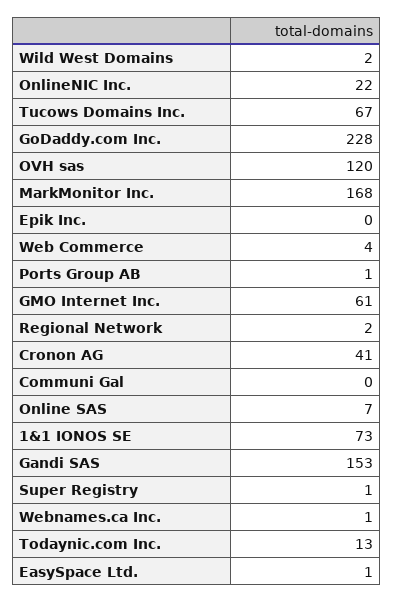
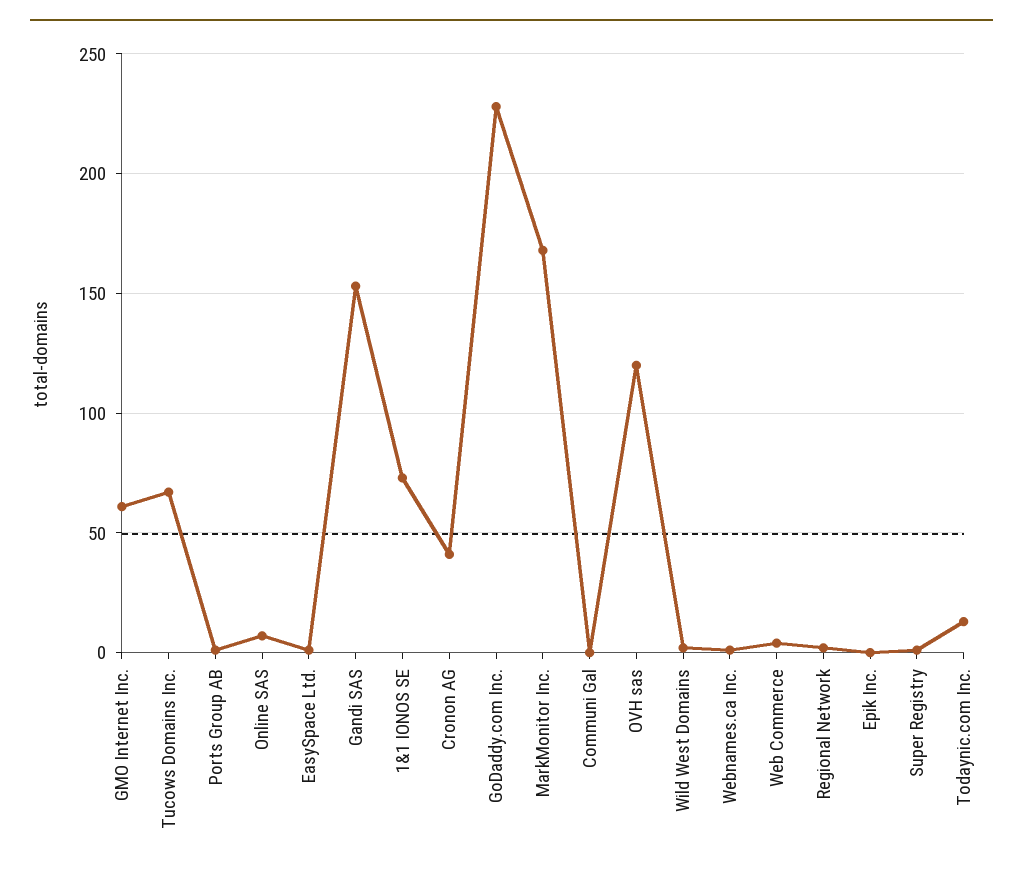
OnlineNIC Inc.: 22 -> none

